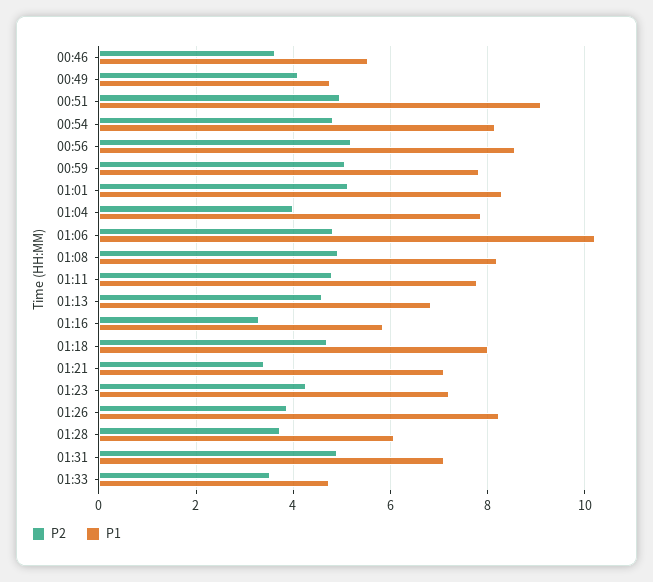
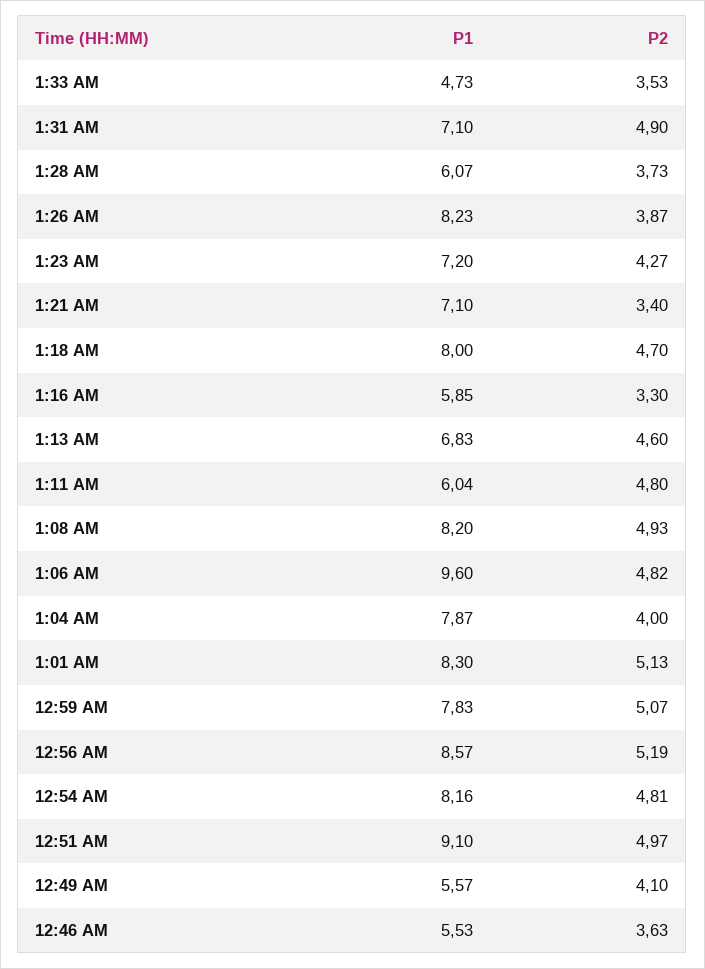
P1, 00:49: 4.8 -> 5.57
P1, 01:06: 10.2 -> 9.6
P1, 01:11: 7.8 -> 6.04

